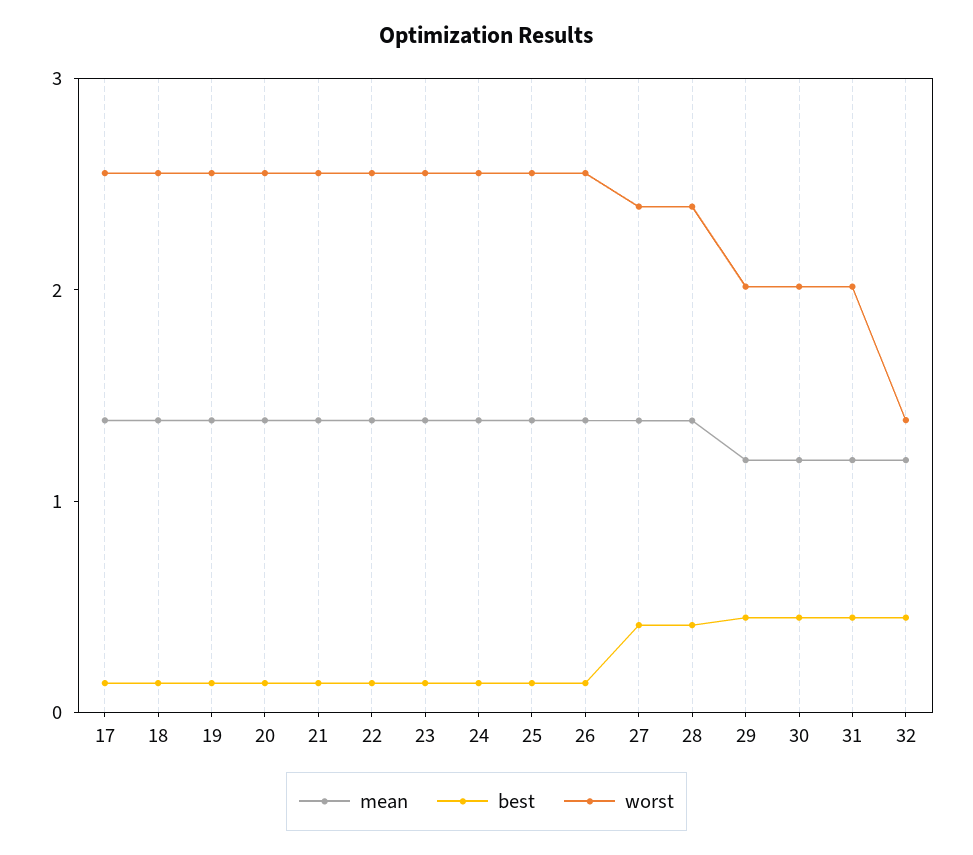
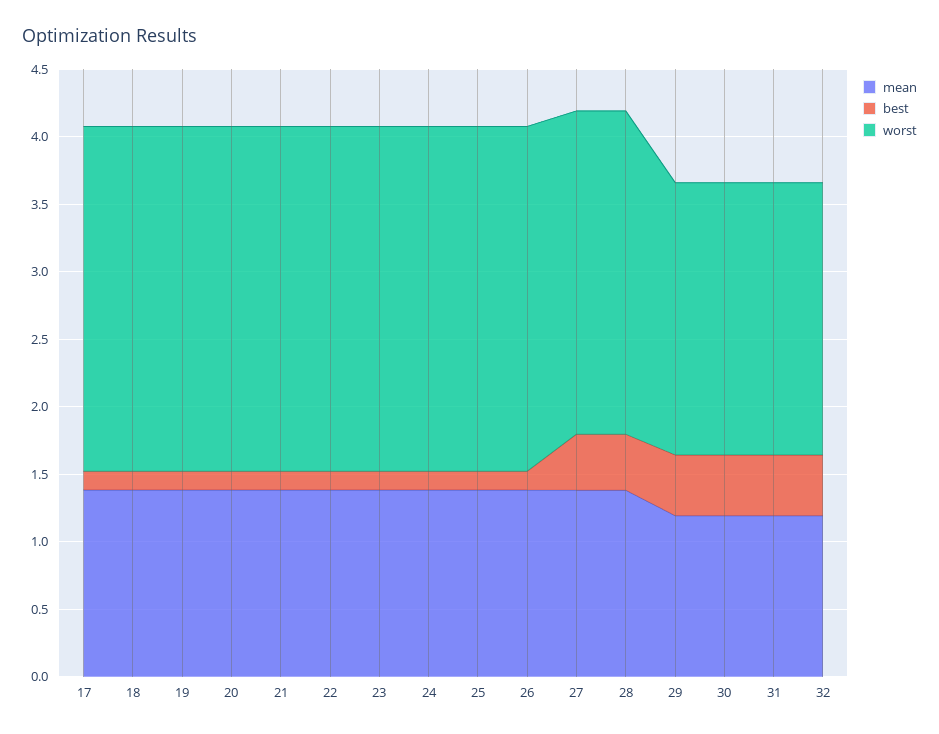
worst, 32: 1.4 -> 2

